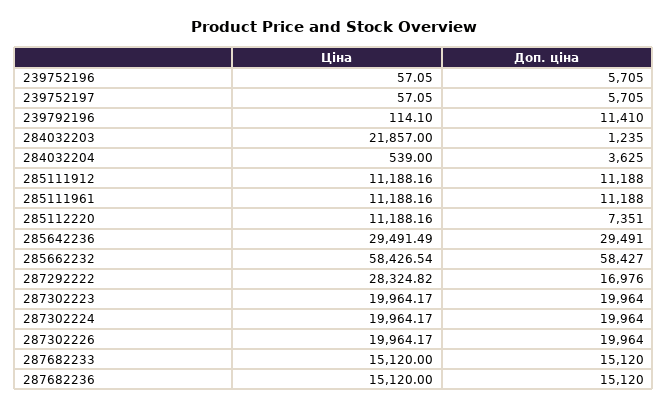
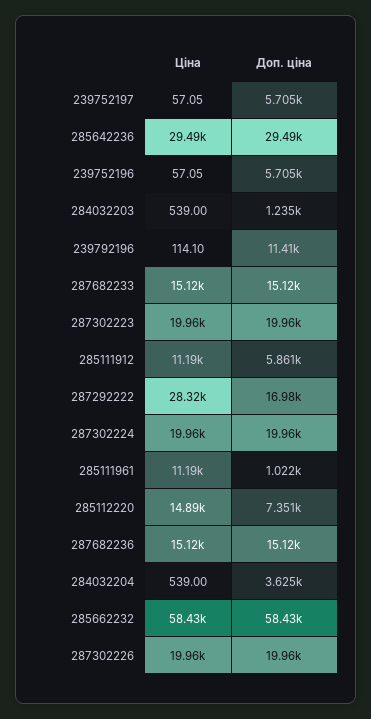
Ціна, 284032203: 21857 -> 539
Доп. ціна, 285111912: 11188 -> 5861
Доп. ціна, 285111961: 11188 -> 1022
Ціна, 285112220: 11188.16 -> 14890

